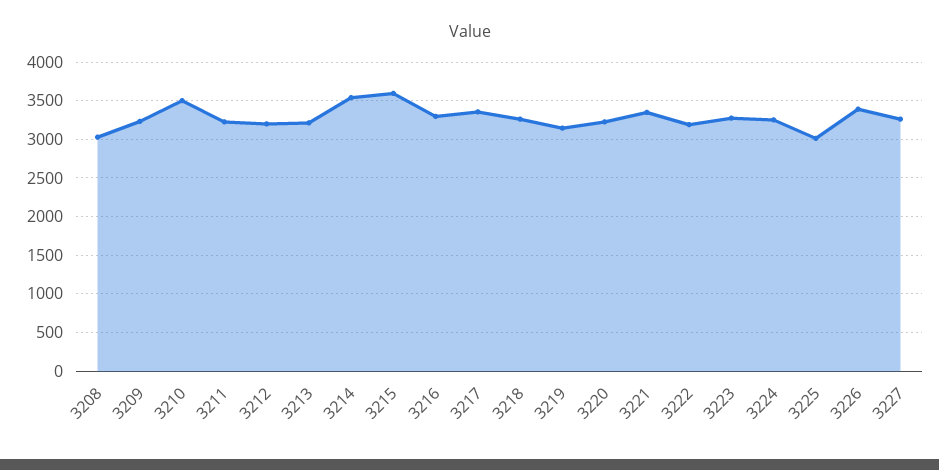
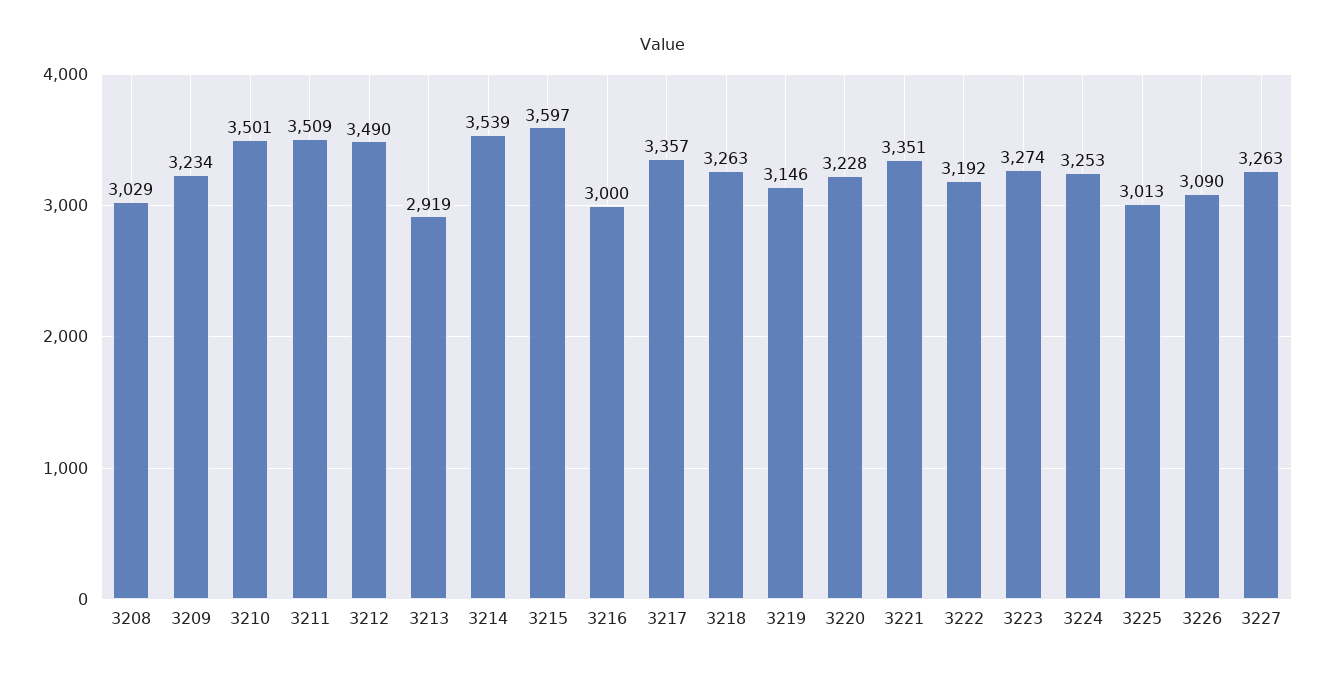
3211: 3200 -> 3509
3212: 3200 -> 3490
3213: 3200 -> 2919
3216: 3300 -> 3000
3226: 3400 -> 3090

